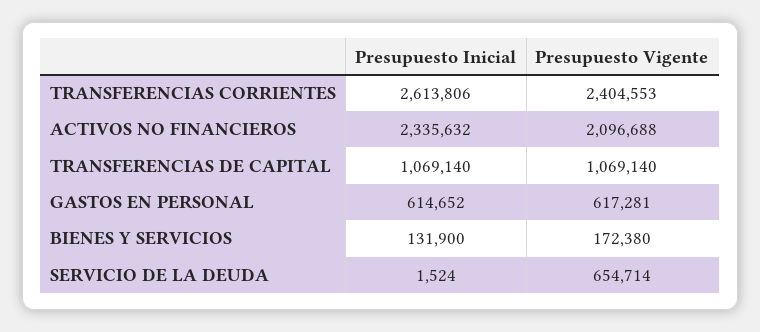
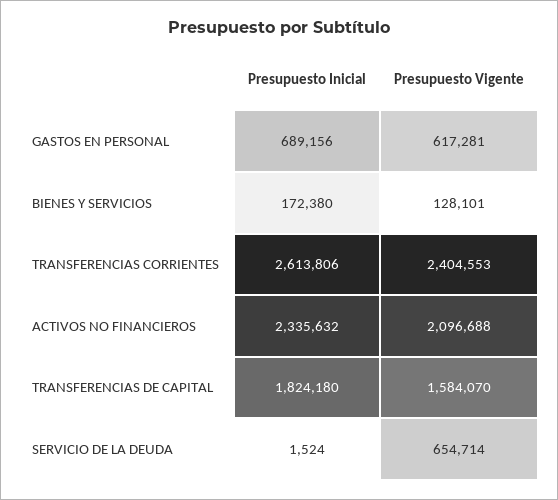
Presupuesto Inicial, TRANSFERENCIAS DE CAPITAL: 1069140 -> 1824180
Presupuesto Vigente, TRANSFERENCIAS DE CAPITAL: 1069140 -> 1584070
Presupuesto Inicial, GASTOS EN PERSONAL: 614652 -> 689156
Presupuesto Inicial, BIENES Y SERVICIOS: 131900 -> 172380
Presupuesto Vigente, BIENES Y SERVICIOS: 172380 -> 128101

